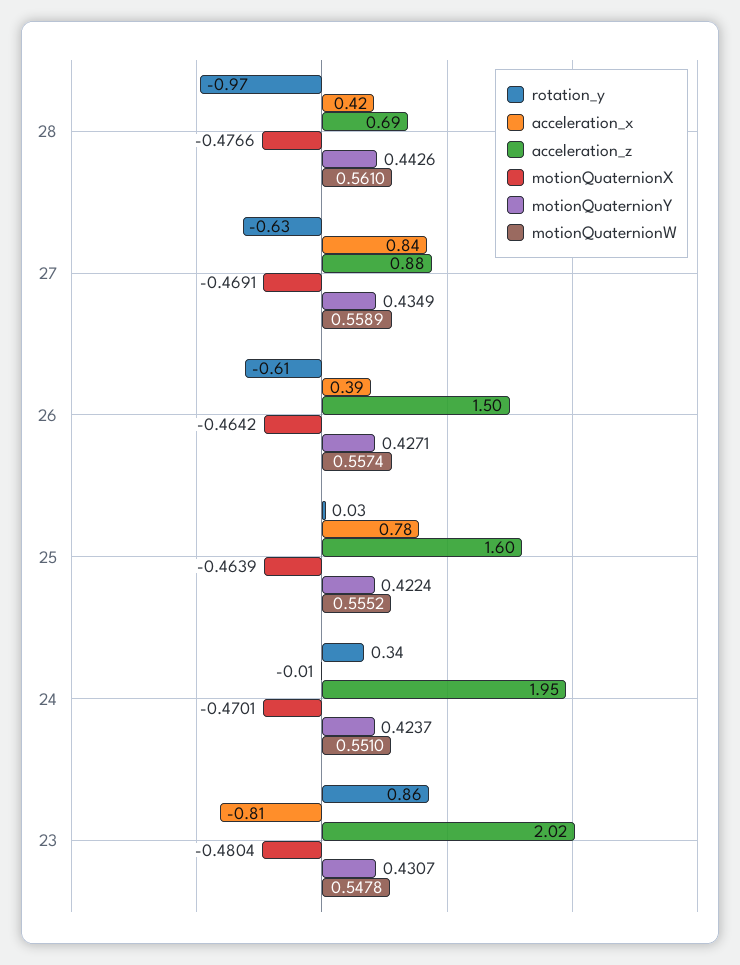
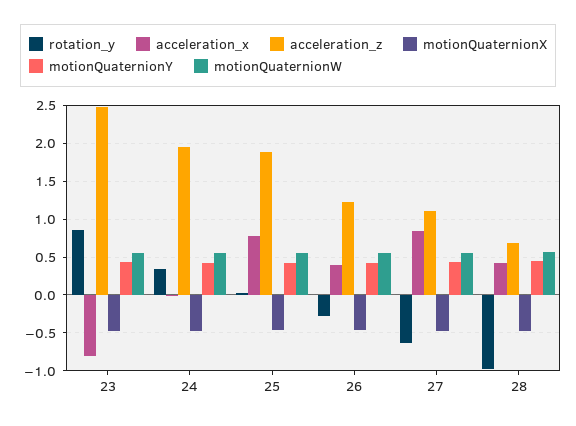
acceleration_z, 27: 0.88 -> 1.1
rotation_y, 26: -0.61 -> -0.3
acceleration_z, 26: 1.5 -> 1.2
acceleration_z, 25: 1.6 -> 1.9
acceleration_z, 23: 2.02 -> 2.5

